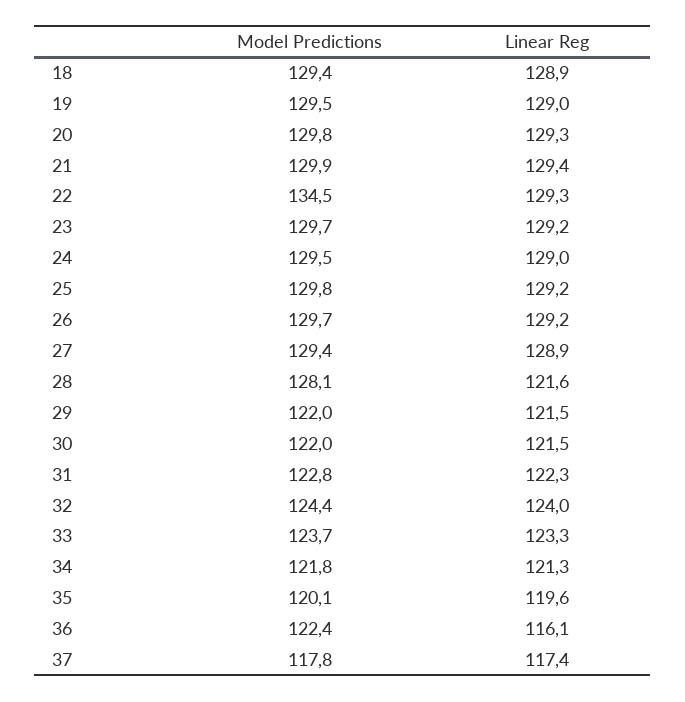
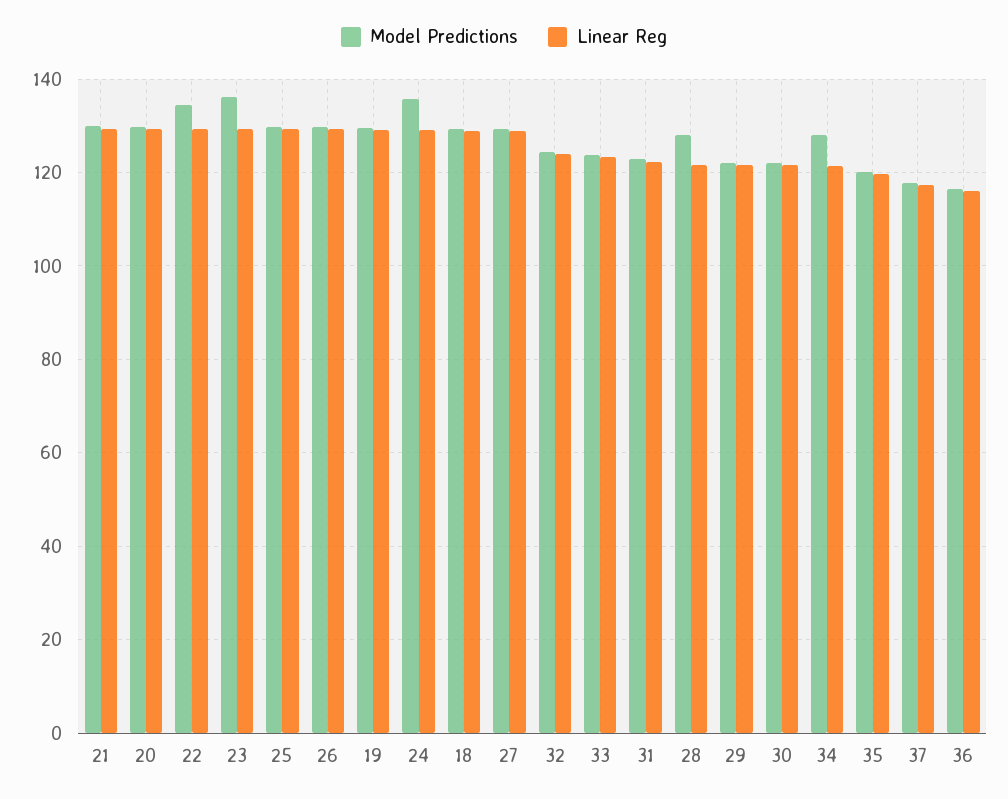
Model Predictions, 23: 129.7 -> 136
Model Predictions, 24: 129.5 -> 136
Model Predictions, 34: 121.8 -> 128
Model Predictions, 36: 122.4 -> 116

